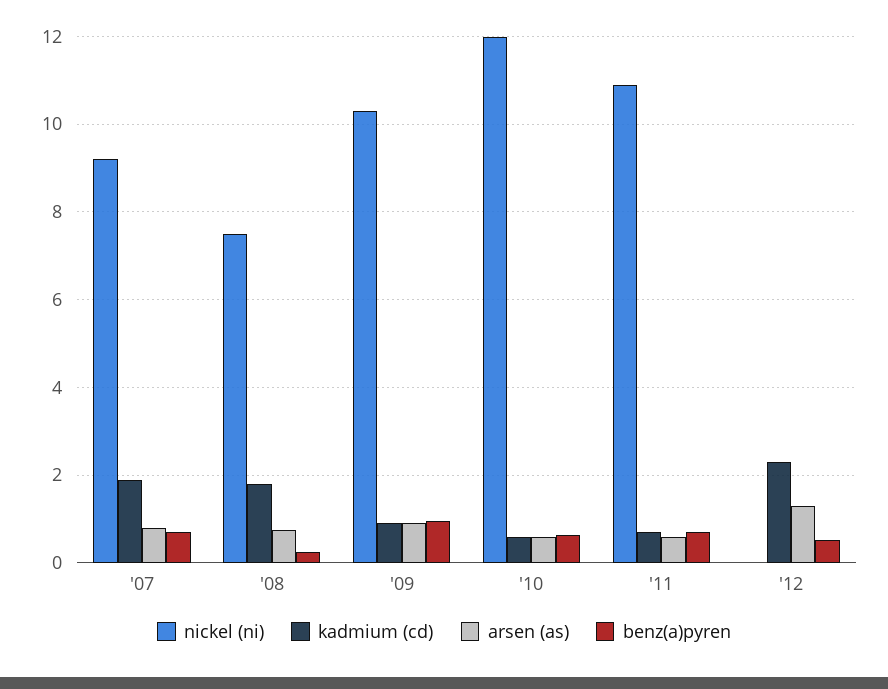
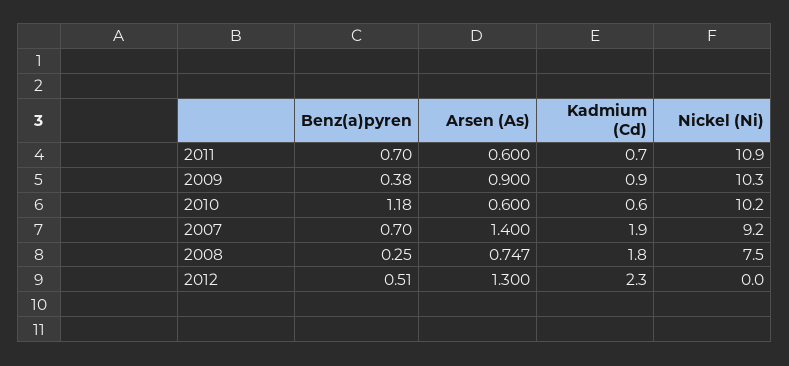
arsen (as), '07: 0.8 -> 1.4
benz(a)pyren, '09: 1 -> 0.38
nickel (ni), '10: 12 -> 10.2
benz(a)pyren, '10: 0.6 -> 1.18

